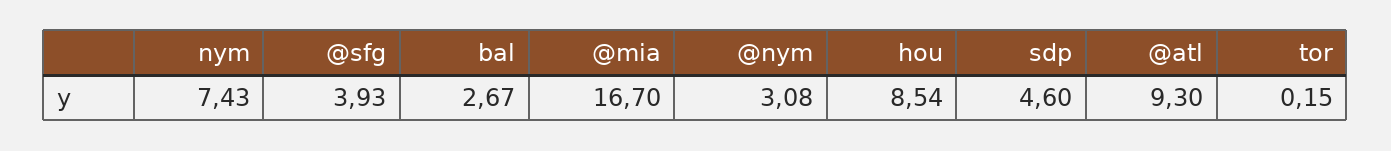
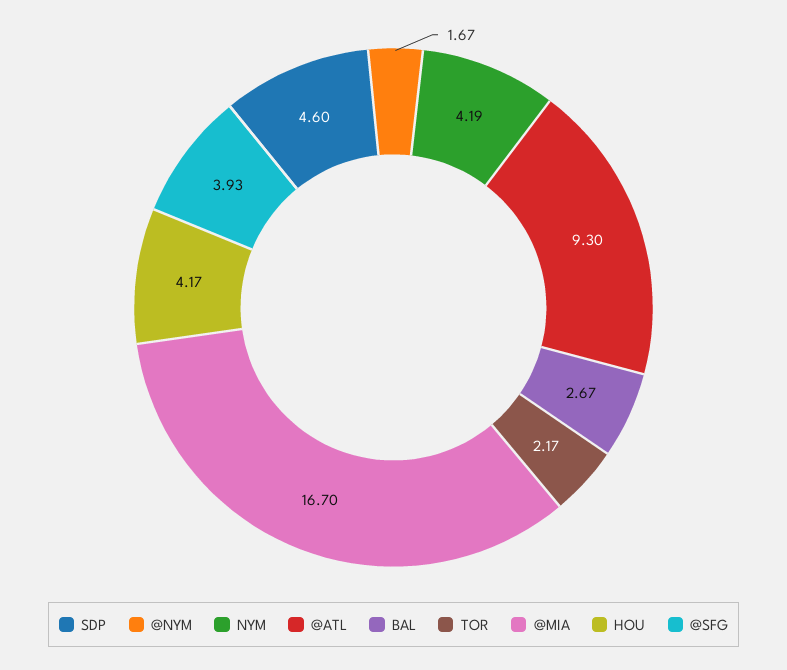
nym: 7.43 -> 4.19
@nym: 3.08 -> 1.67
hou: 8.54 -> 4.17
tor: 0.15 -> 2.17

